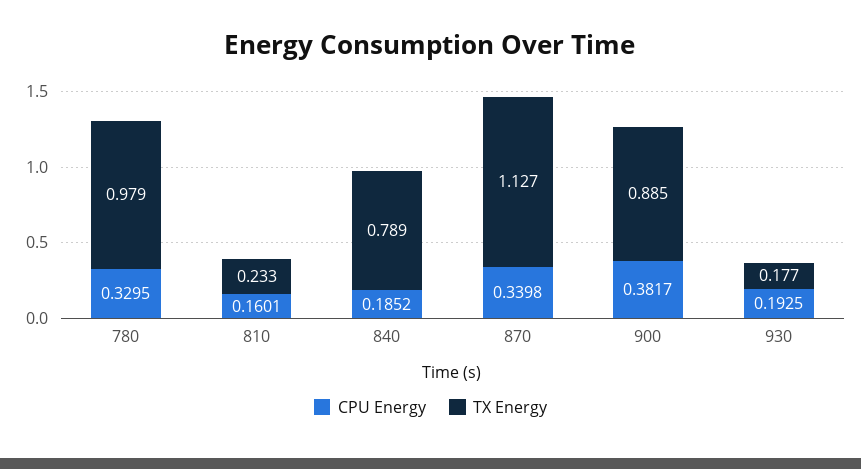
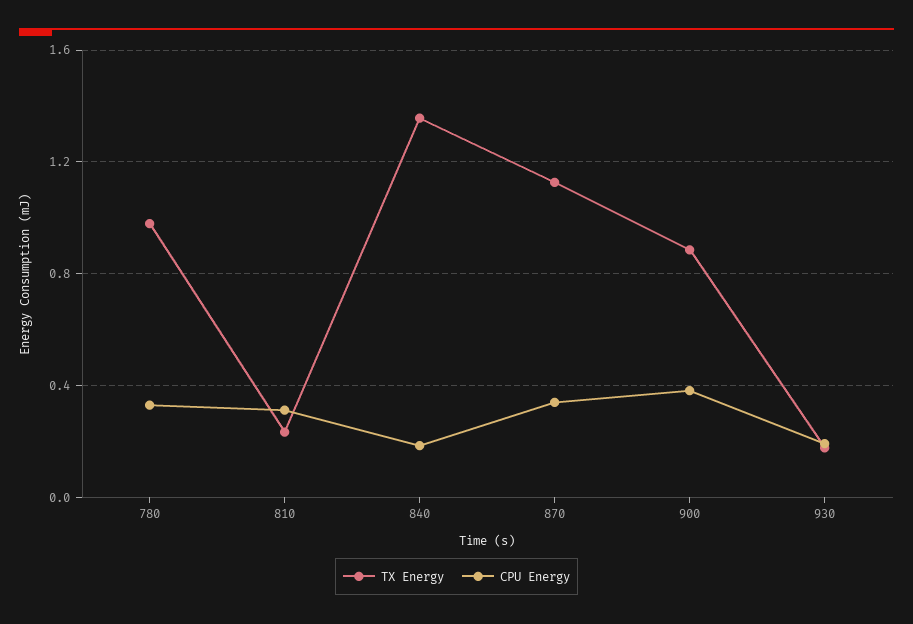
CPU Energy, 810: 0.1601 -> 0.3
TX Energy, 840: 0.789 -> 1.35

